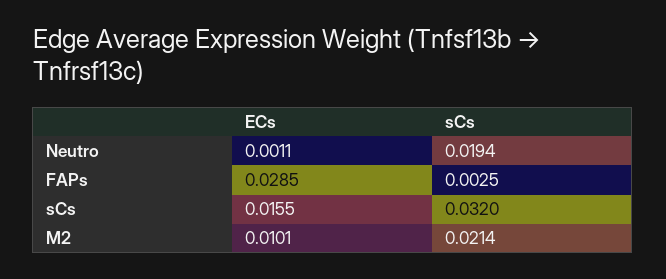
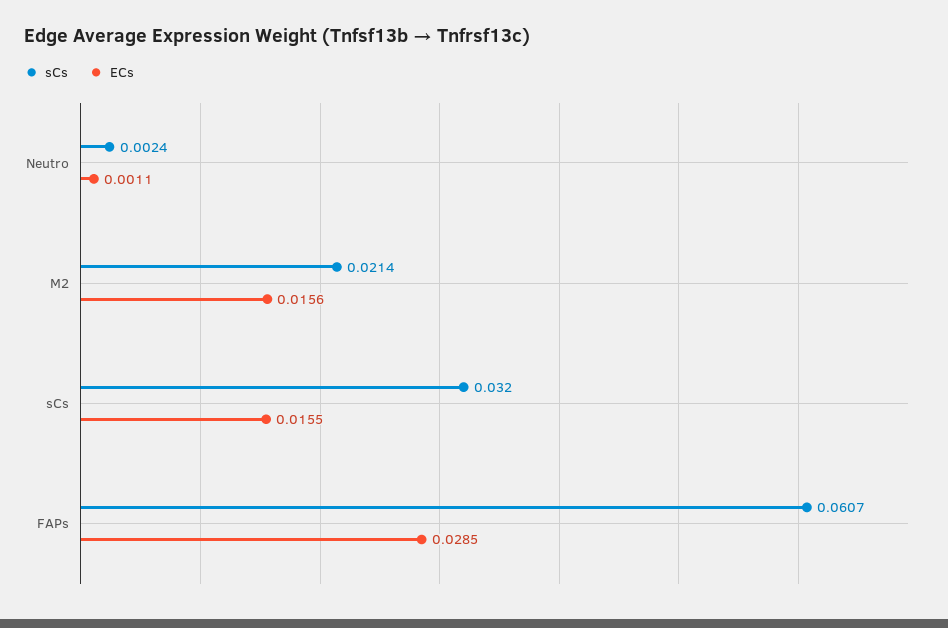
sCs, Neutro: 0.0194 -> 0.0024
sCs, FAPs: 0.0025 -> 0.0607
ECs, M2: 0.0101 -> 0.0156

